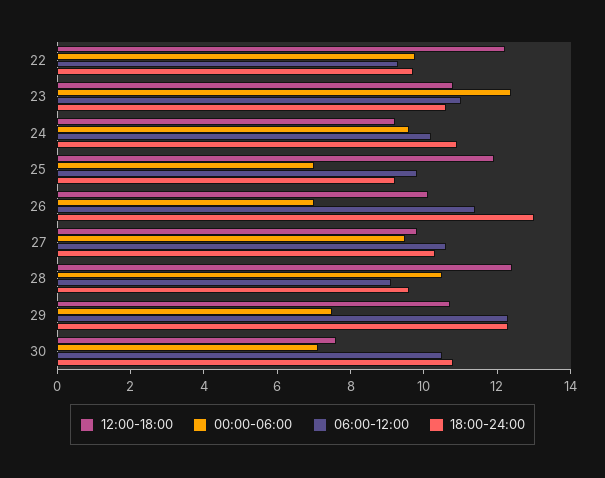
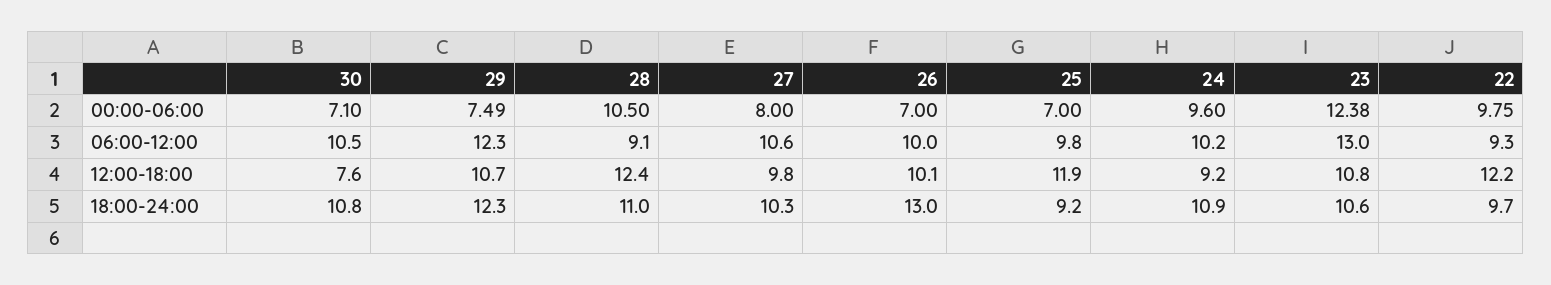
06:00-12:00, 23: 11 -> 13
06:00-12:00, 26: 11.5 -> 10
00:00-06:00, 27: 9.5 -> 8
18:00-24:00, 28: 9.5 -> 11

